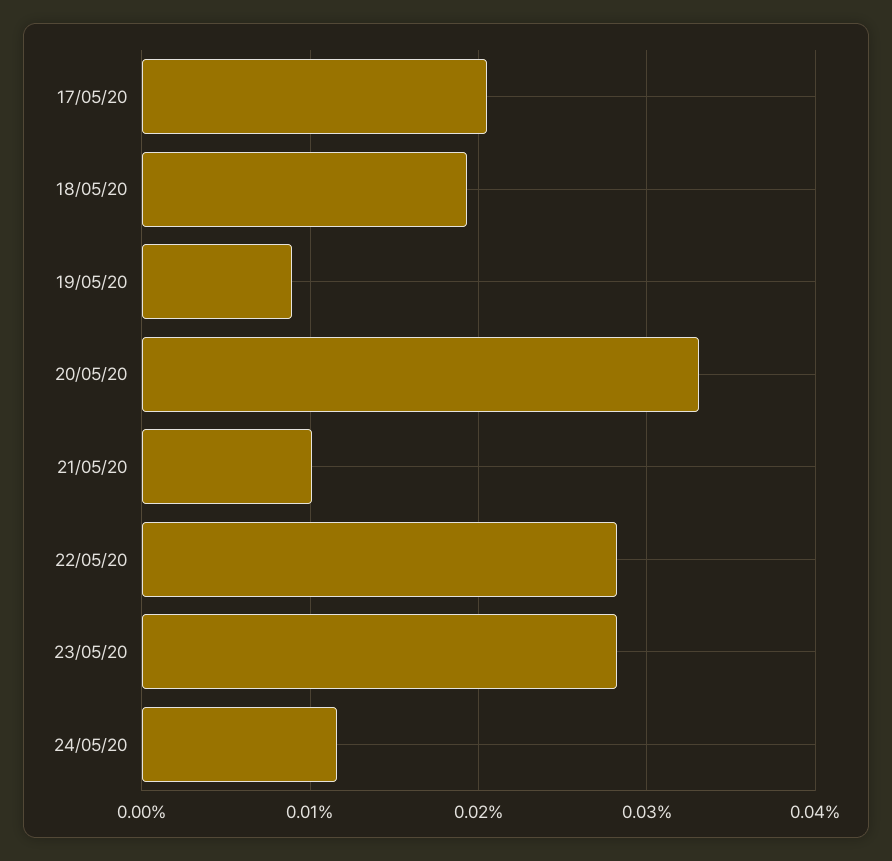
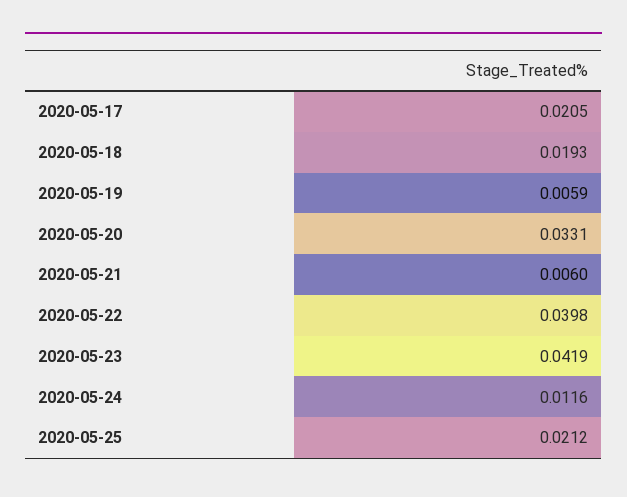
19/05/20: 0.009 -> 0.0059
21/05/20: 0.01 -> 0.006
22/05/20: 0.028 -> 0.0398
23/05/20: 0.028 -> 0.0419
2020-05-25: none -> 0.0212

